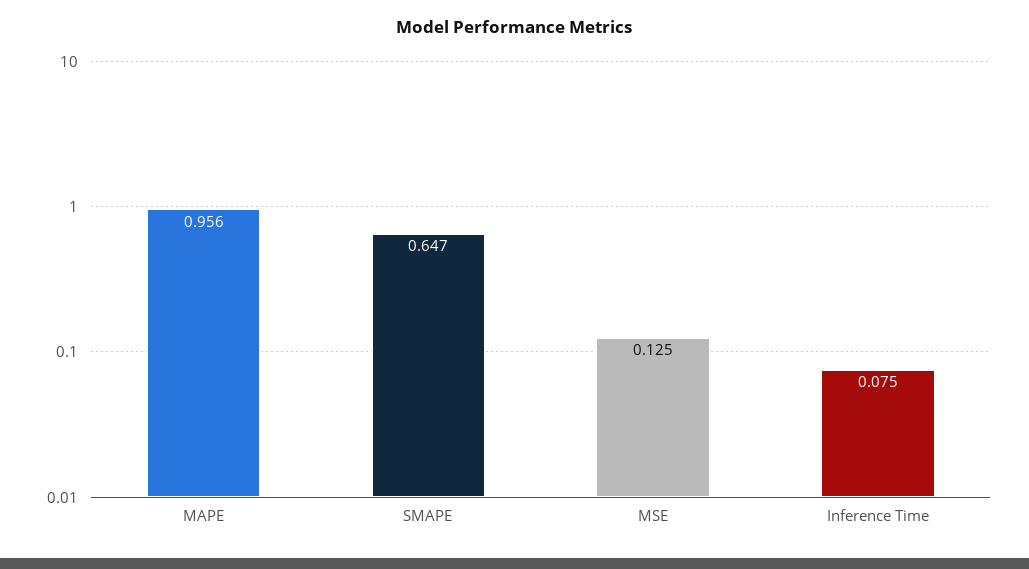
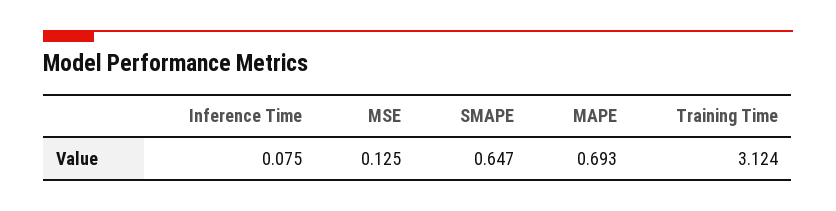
MAPE: 0.956 -> 0.693
Training Time: none -> 3.124

